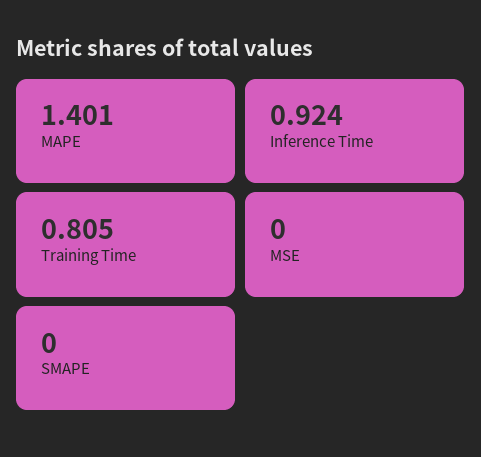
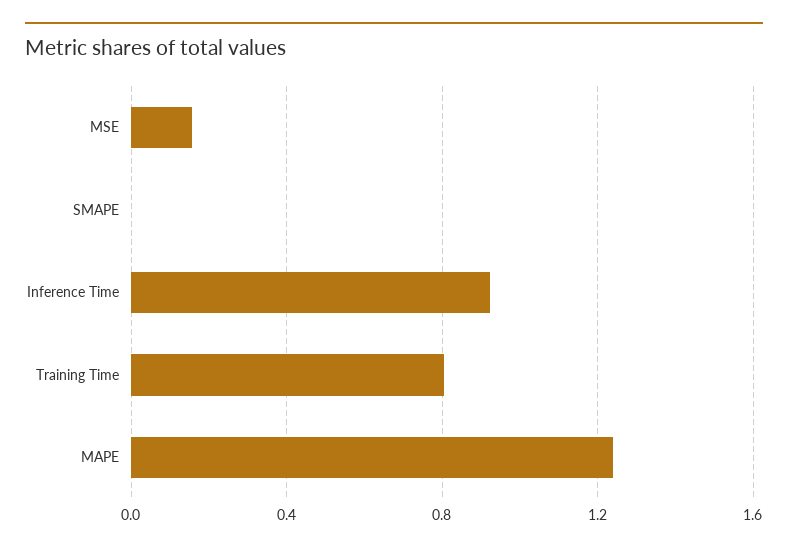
MAPE: 1.401 -> 1.25
MSE: 0 -> 0.15

